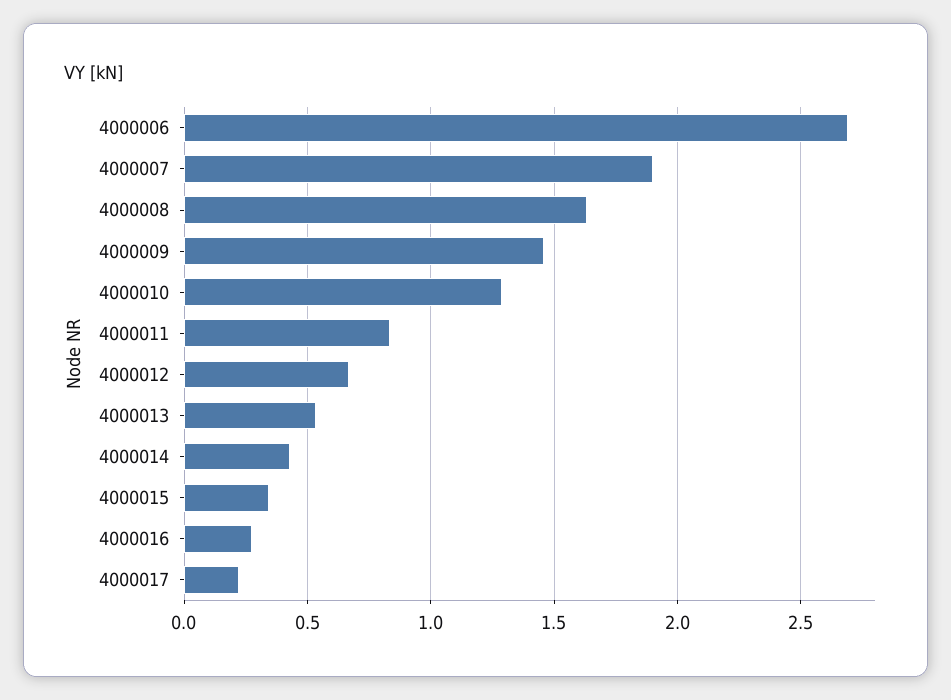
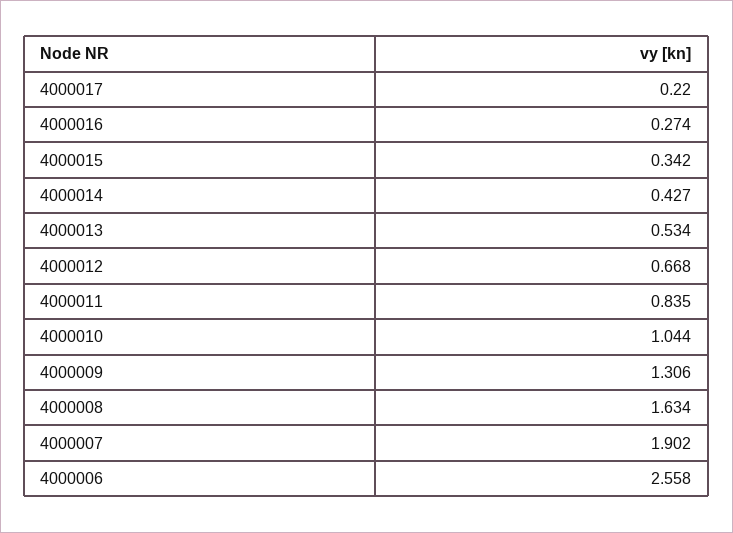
4000006: 2.7 -> 2.558
4000009: 1.45 -> 1.306
4000010: 1.3 -> 1.044

